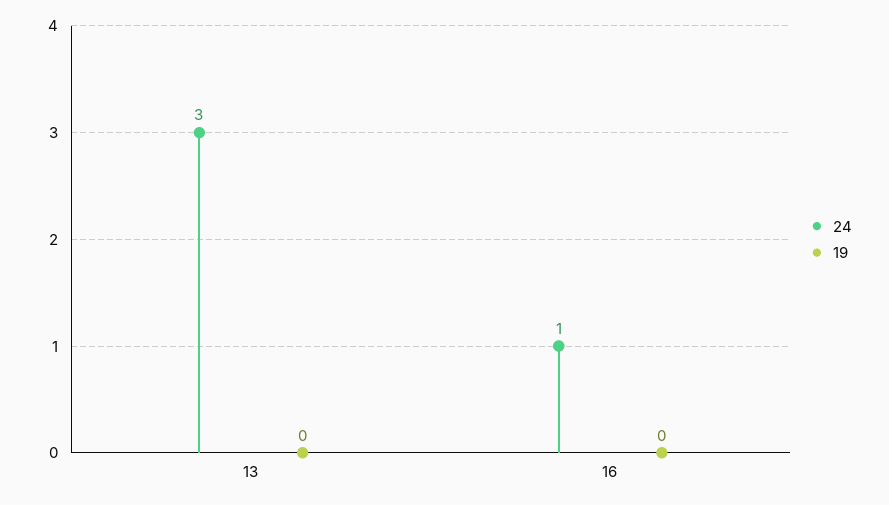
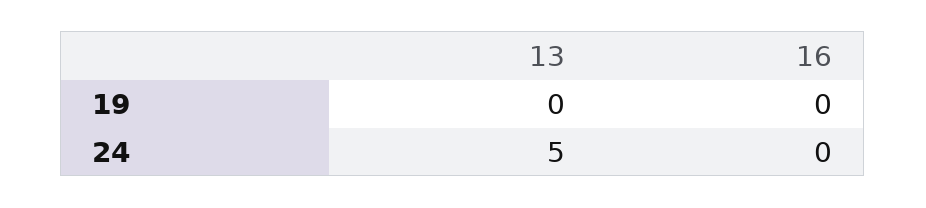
24, 13: 3 -> 5
24, 16: 1 -> 0

